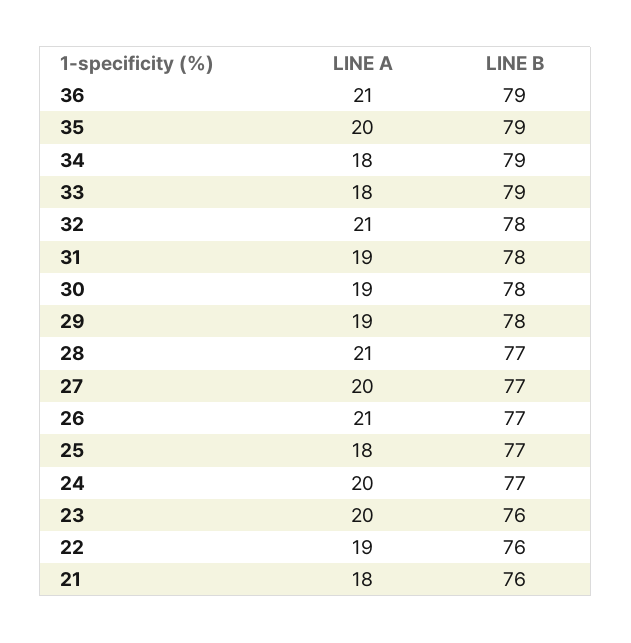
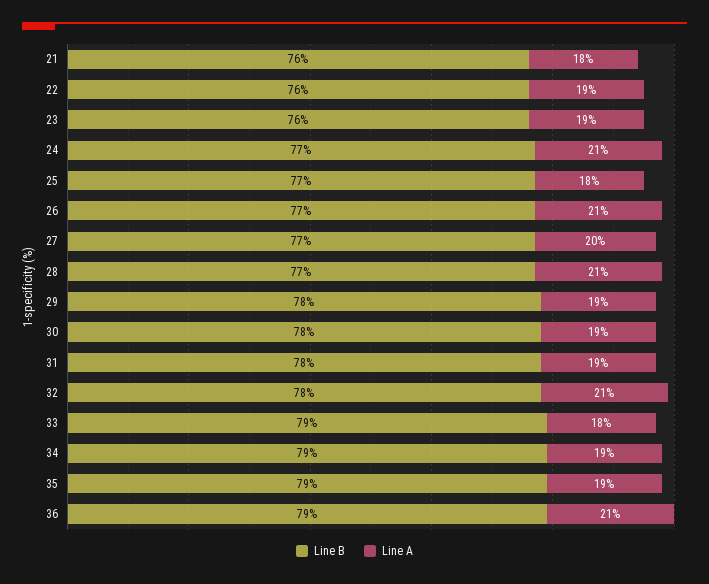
LINE A, 35: 20 -> 19
LINE A, 34: 18 -> 19
LINE A, 24: 20 -> 21
LINE A, 23: 20 -> 19

